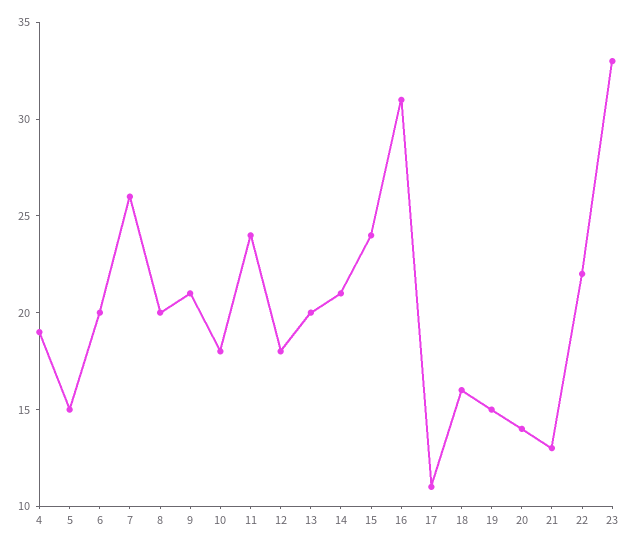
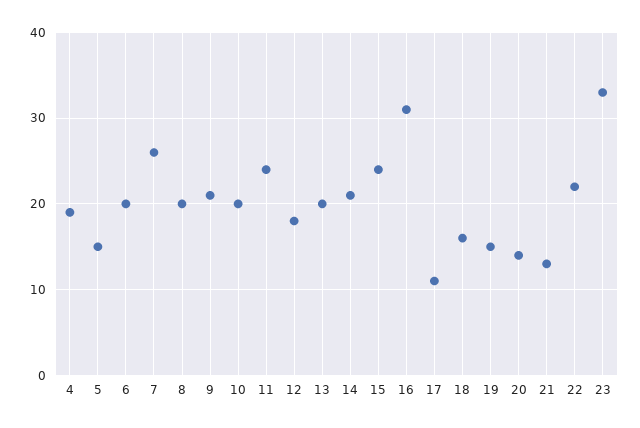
10: 18 -> 20

